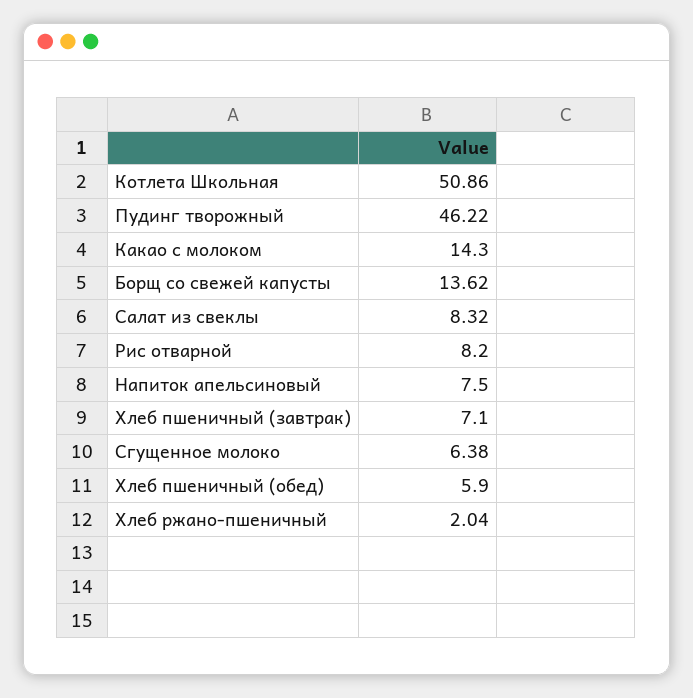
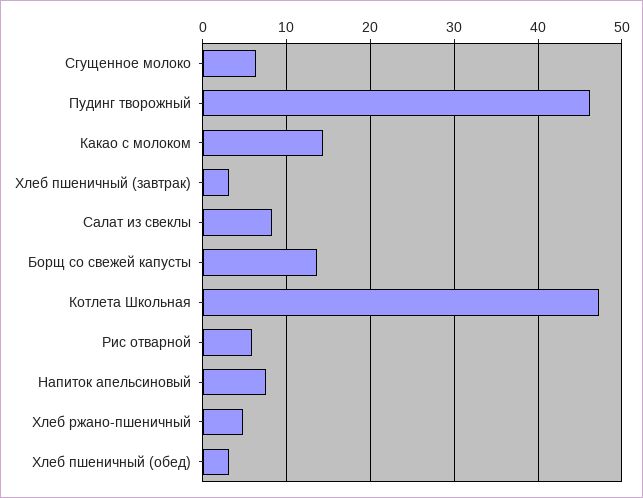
Котлета Школьная: 50.86 -> 47
Рис отварной: 8.2 -> 6
Хлеб пшеничный (завтрак): 7.1 -> 3
Хлеб пшеничный (обед): 5.9 -> 3
Хлеб ржано-пшеничный: 2.04 -> 5

